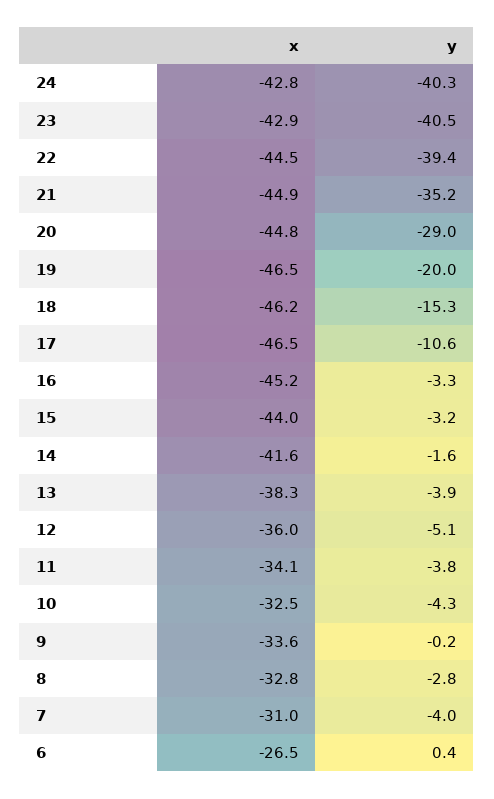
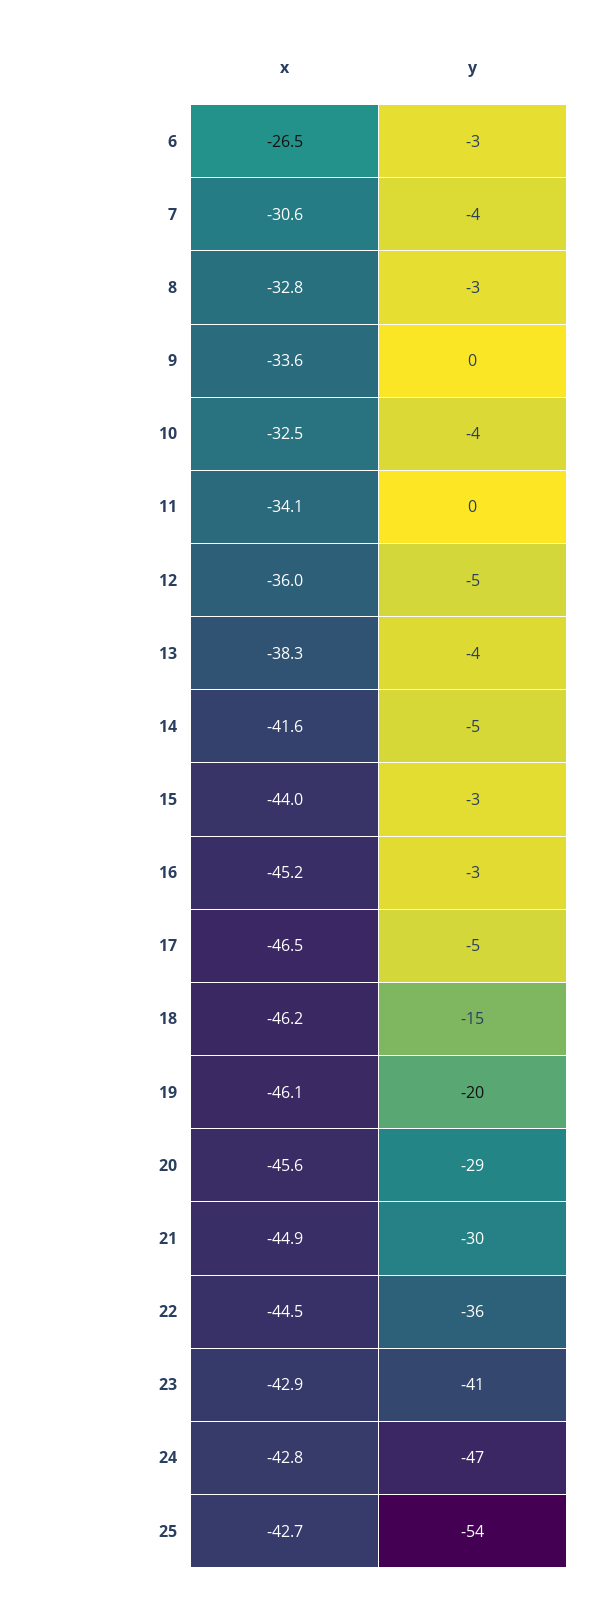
y, 24: -40.3 -> -47
y, 22: -39.4 -> -36
y, 21: -35.2 -> -30
x, 20: -44.8 -> -45.6
x, 19: -46.5 -> -46.1
y, 17: -10.6 -> -5
y, 14: -1.6 -> -5
y, 11: -3.8 -> 0
x, 7: -31 -> -30.6
y, 6: 0.4 -> -3
x, 25: none -> -42.7
y, 25: none -> -54

